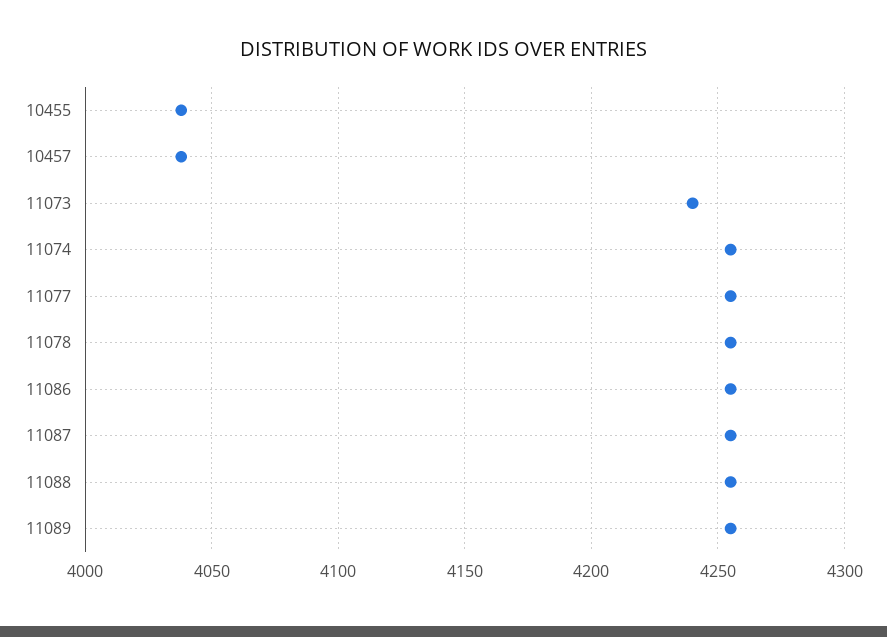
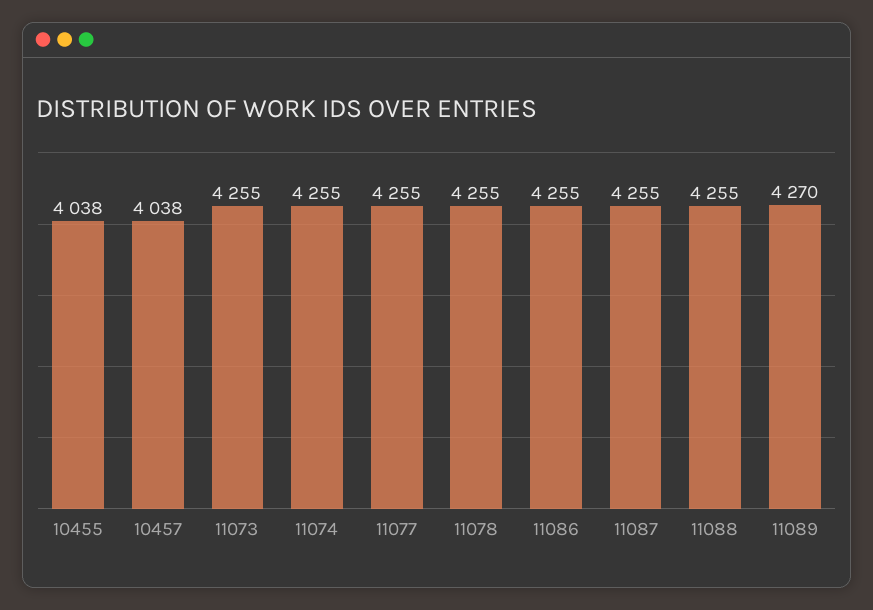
11073: 4240 -> 4255
11089: 4255 -> 4270

